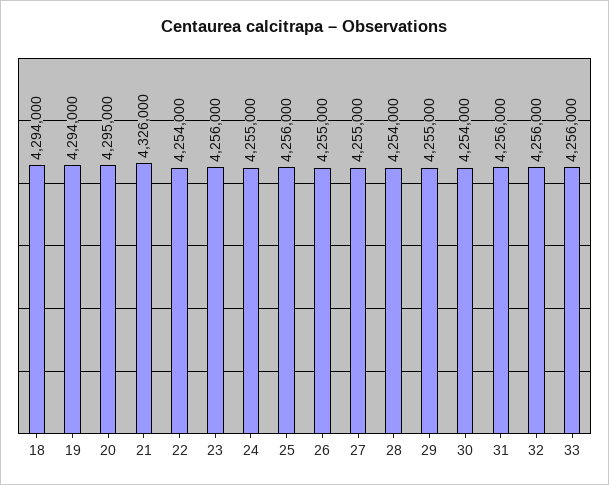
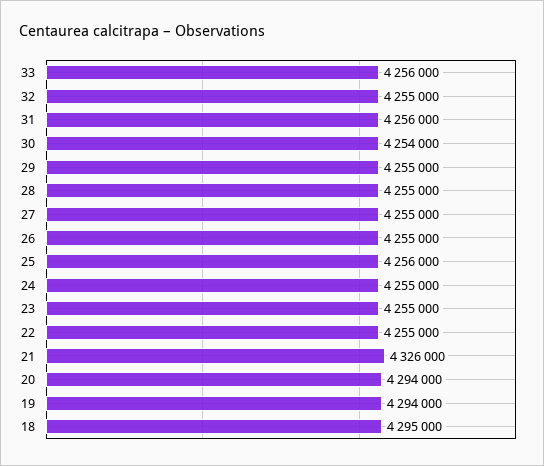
18: 4294000 -> 4295000
20: 4295000 -> 4294000
22: 4254000 -> 4255000
23: 4256000 -> 4255000
28: 4254000 -> 4255000
32: 4256000 -> 4255000

